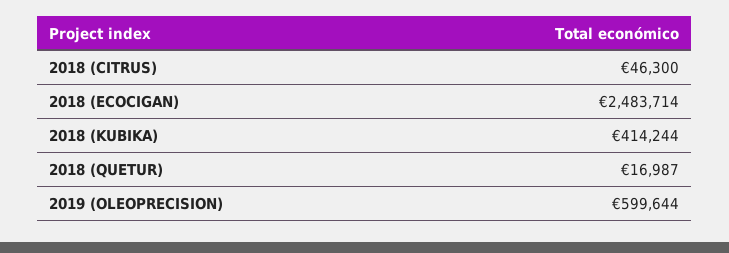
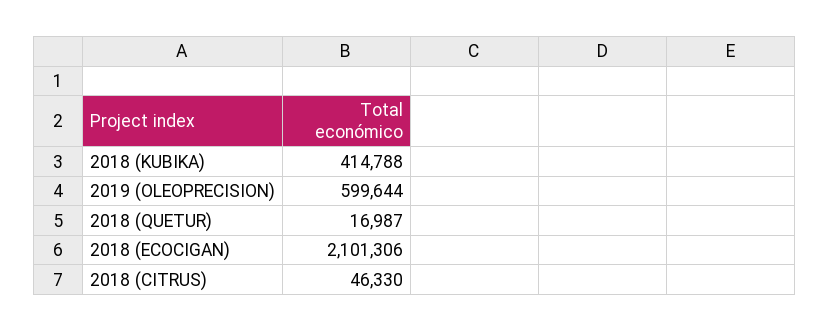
2018 (CITRUS): 46300 -> 46330
2018 (ECOCIGAN): 2483714 -> 2101306
2018 (KUBIKA): 414244 -> 414788

